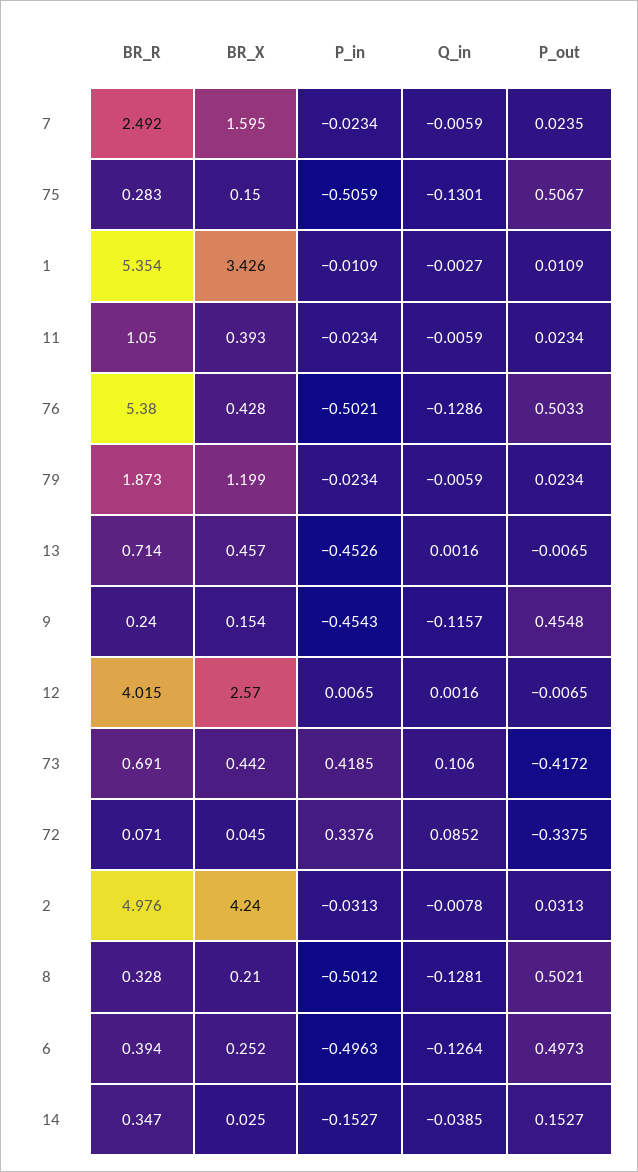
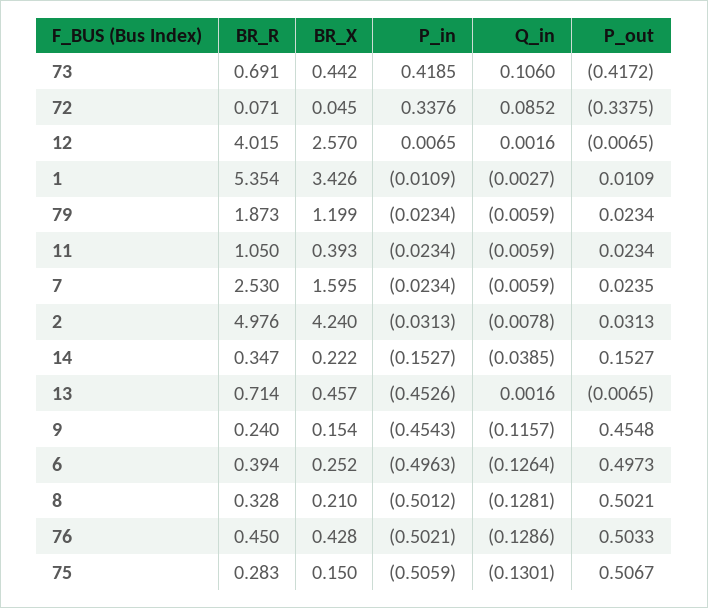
BR_R, 7: 2.492 -> 2.53
BR_R, 76: 5.38 -> 0.45
BR_X, 14: 0.025 -> 0.222

